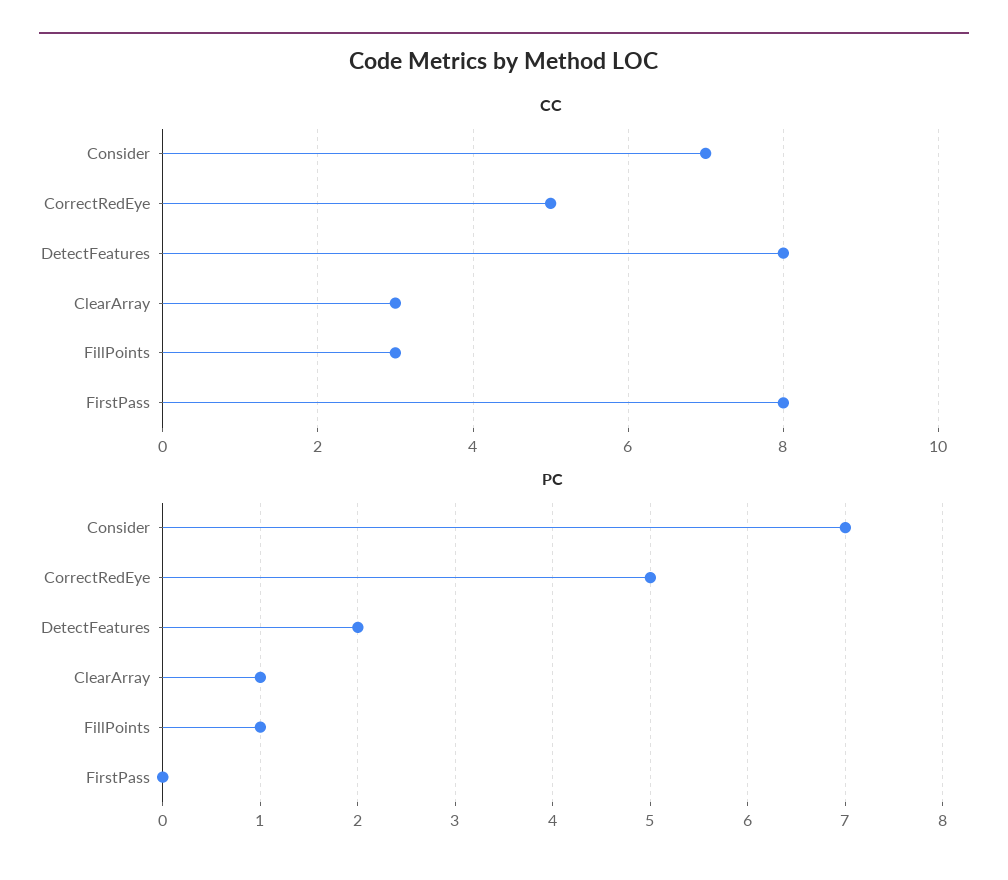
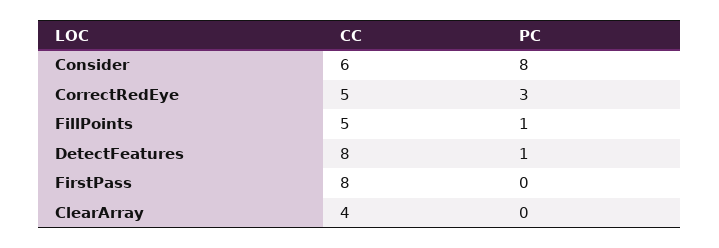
CC, Consider: 7 -> 6
CC, ClearArray: 3 -> 4
CC, FillPoints: 3 -> 5
PC, Consider: 7 -> 8
PC, CorrectRedEye: 5 -> 3
PC, DetectFeatures: 2 -> 1
PC, ClearArray: 1 -> 0

